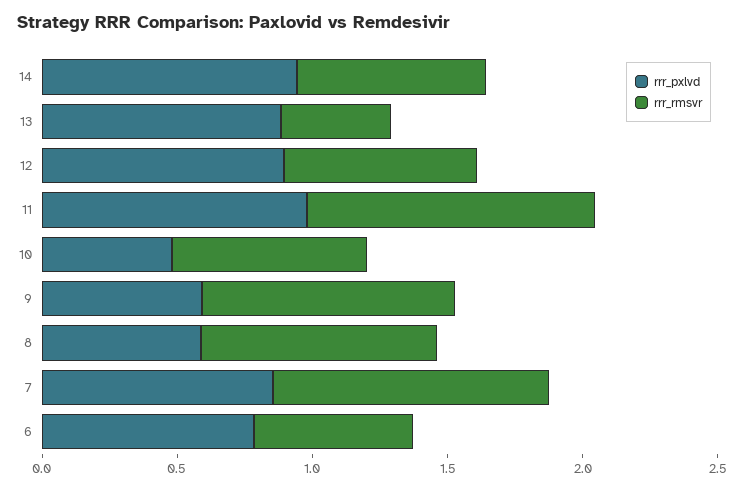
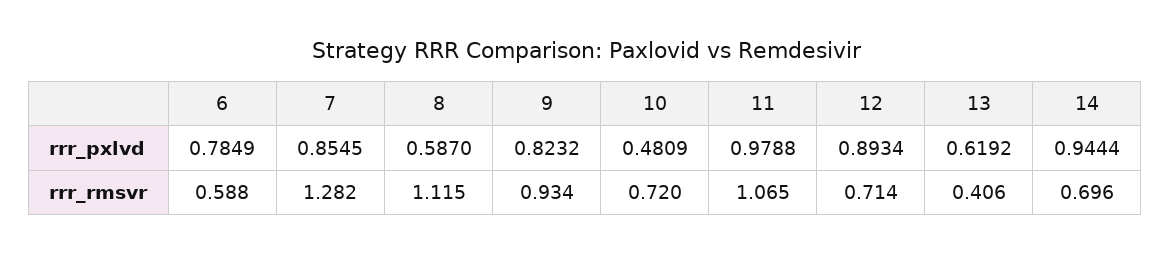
rrr_pxlvd, 13: 0.9 -> 0.6192
rrr_pxlvd, 9: 0.6 -> 0.8232
rrr_rmsvr, 8: 0.9 -> 1.115
rrr_rmsvr, 7: 1 -> 1.282

